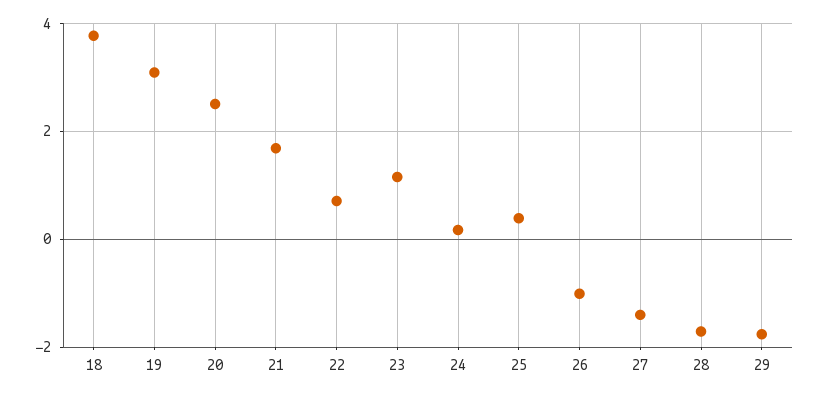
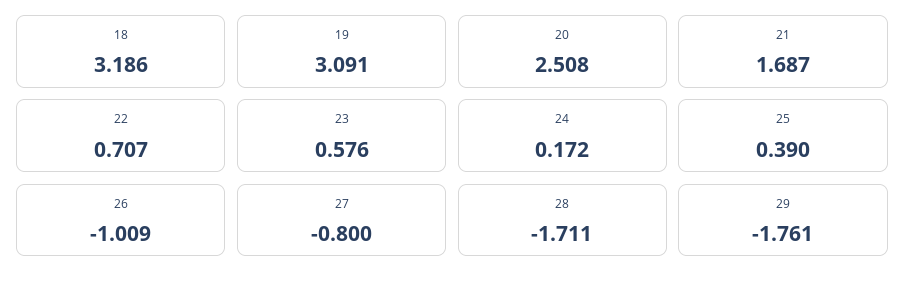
18: 3.8 -> 3.186
23: 1.2 -> 0.576
27: -1.4 -> -0.8

